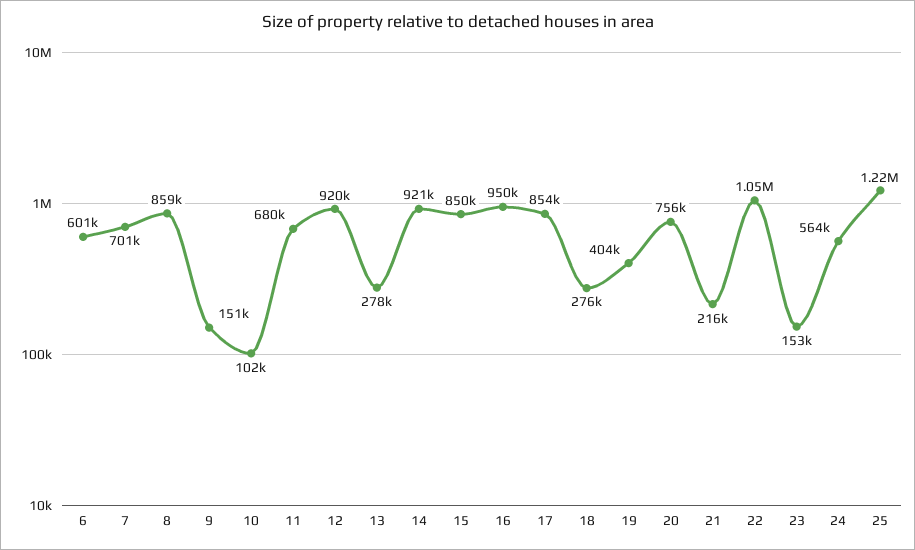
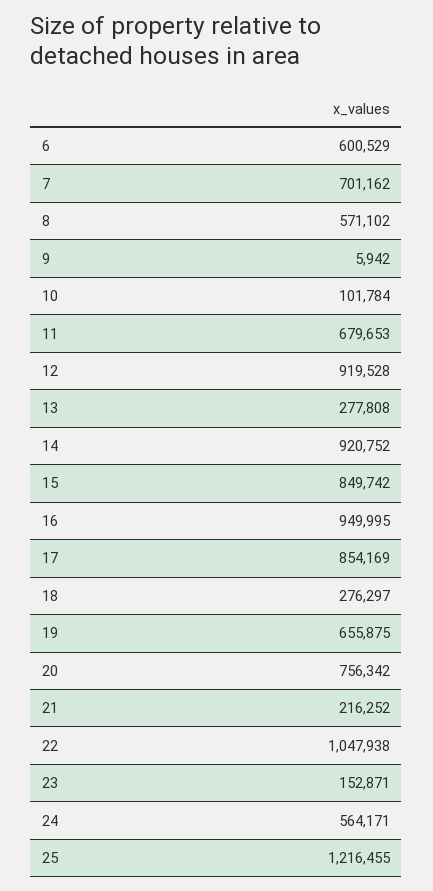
8: 859000 -> 571102
9: 151000 -> 5942
19: 404000 -> 655875

